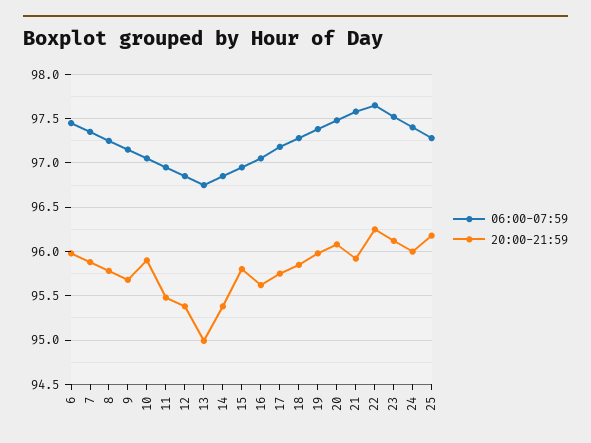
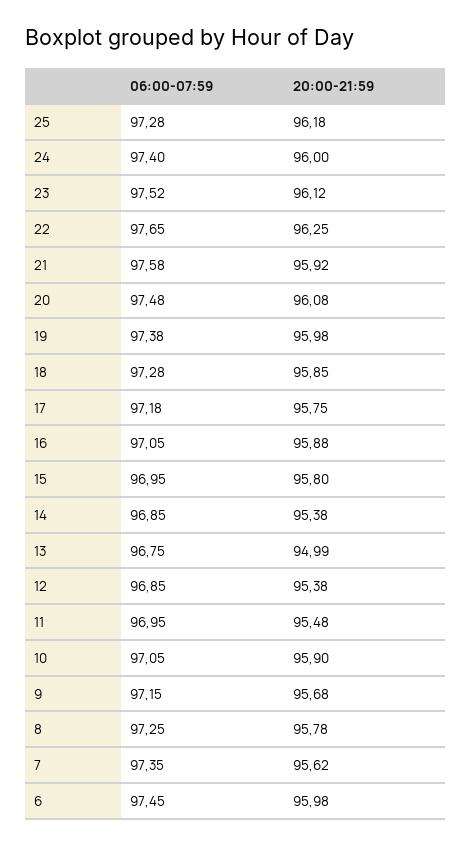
20:00-21:59, 7: 95.9 -> 95.62
20:00-21:59, 16: 95.6 -> 95.88

